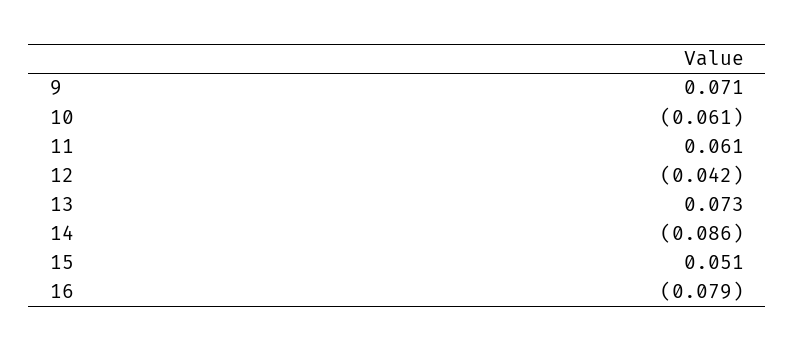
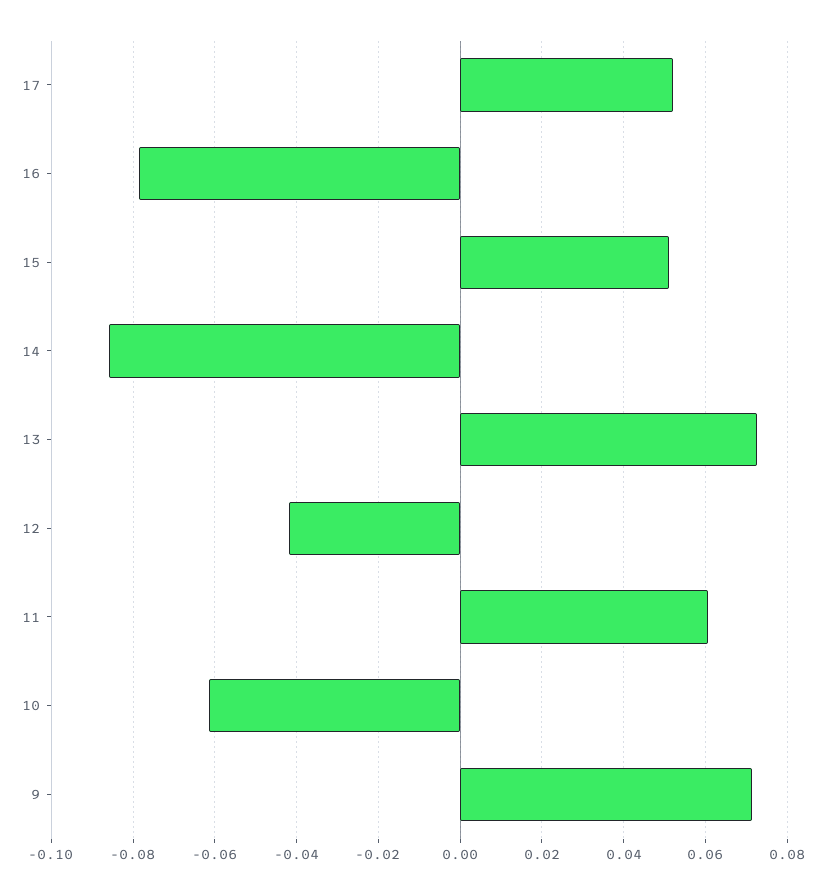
17: none -> 0.052

